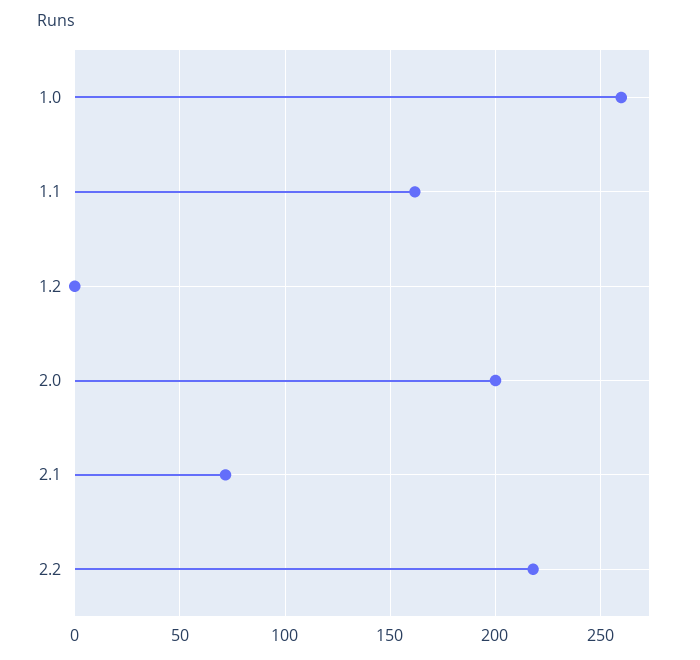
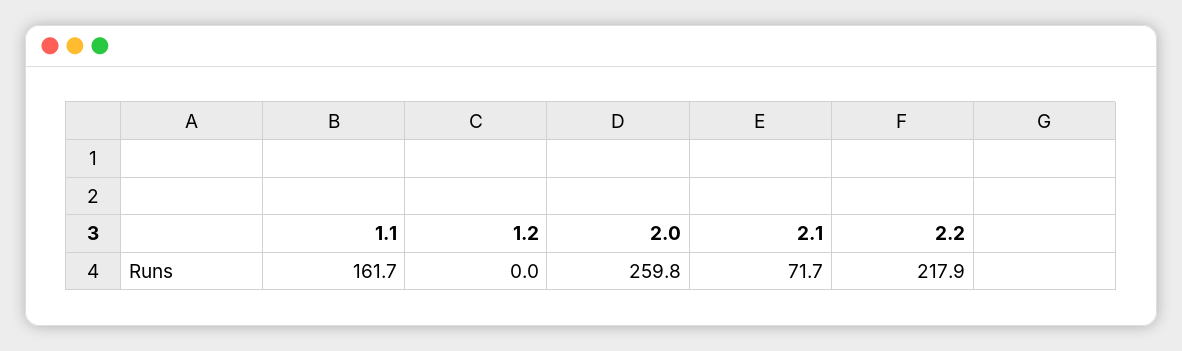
1.0: 260 -> none
2.0: 200 -> 259.8

